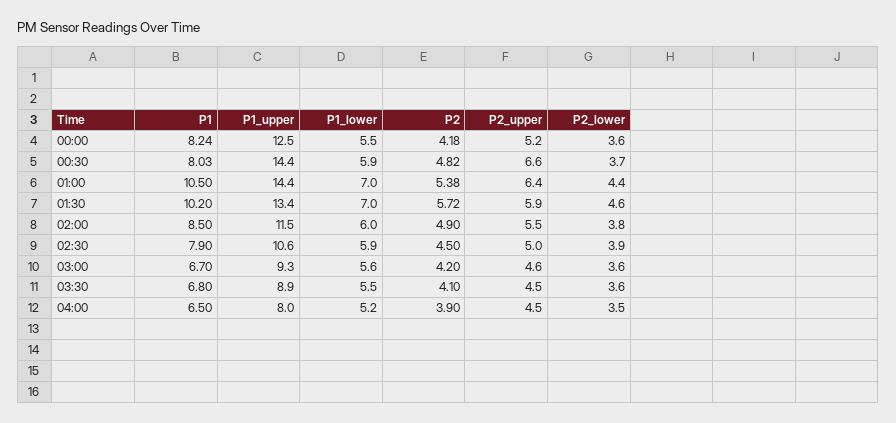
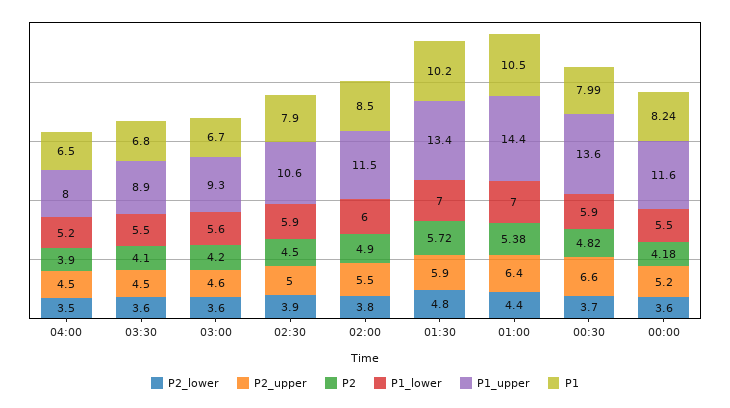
P1_upper, 00:00: 12.5 -> 11.6
P1, 00:30: 8.03 -> 7.99
P1_upper, 00:30: 14.4 -> 13.6
P2_lower, 01:30: 4.6 -> 4.8

